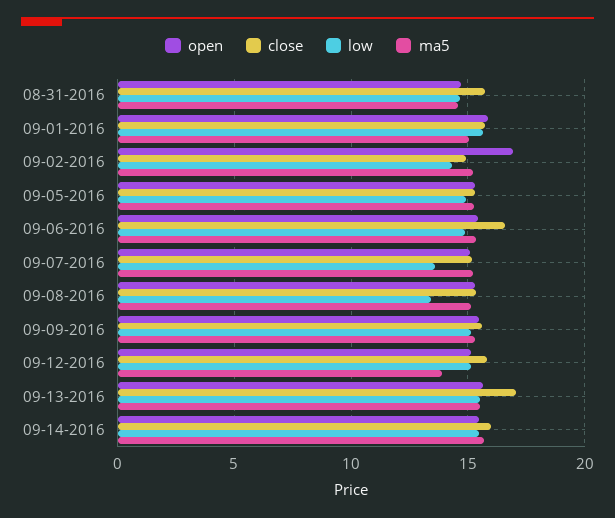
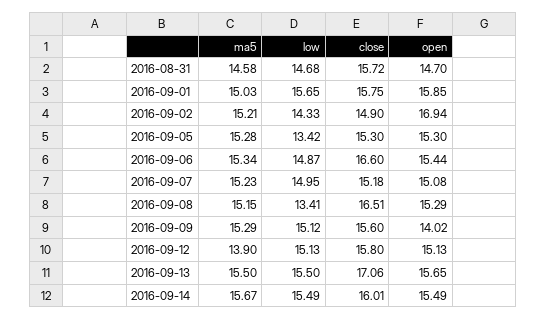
low, 09-05-2016: 15 -> 13.42
low, 09-07-2016: 13.5 -> 14.95
close, 09-08-2016: 15.5 -> 16.51
open, 09-09-2016: 15.5 -> 14.02

